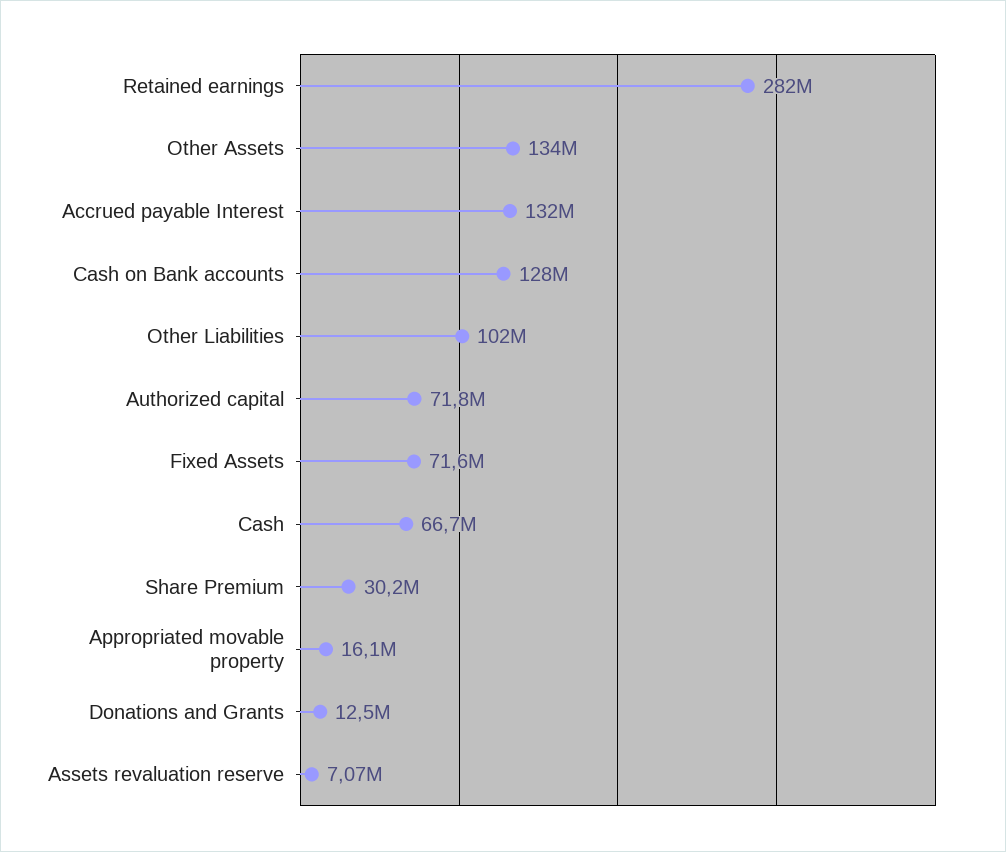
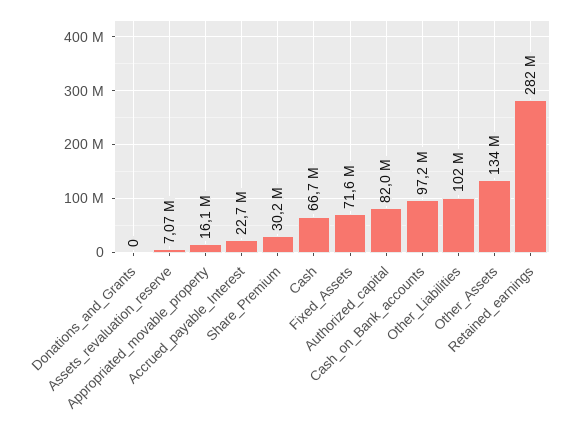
Accrued payable Interest: 132000000 -> 22700000
Cash on Bank accounts: 128000000 -> 97200000
Authorized capital: 71800000 -> 82000000
Donations and Grants: 12500000 -> 0

